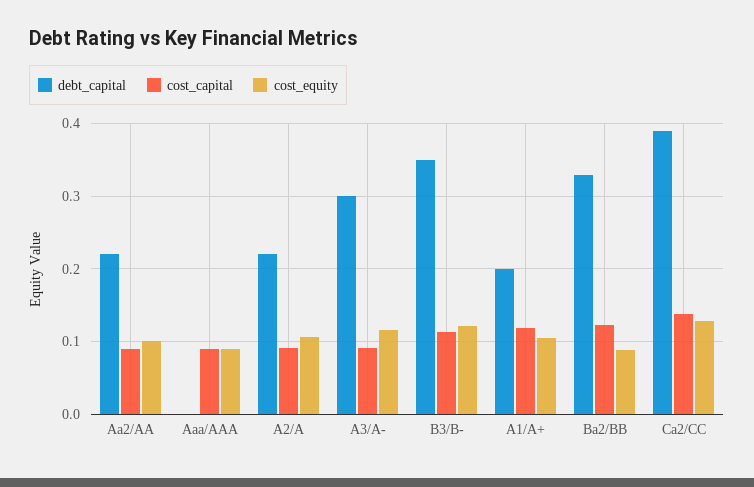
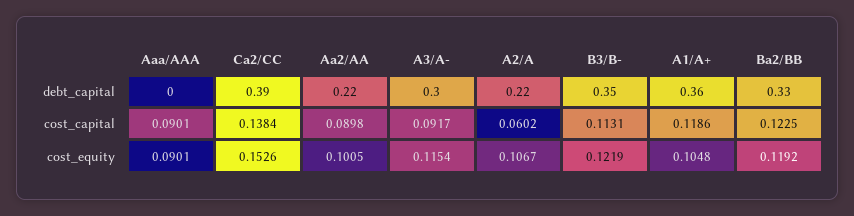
cost_capital, A2/A: 0.09 -> 0.0602
debt_capital, A1/A+: 0.2 -> 0.36
cost_equity, Ba2/BB: 0.09 -> 0.1192
cost_equity, Ca2/CC: 0.13 -> 0.1526

